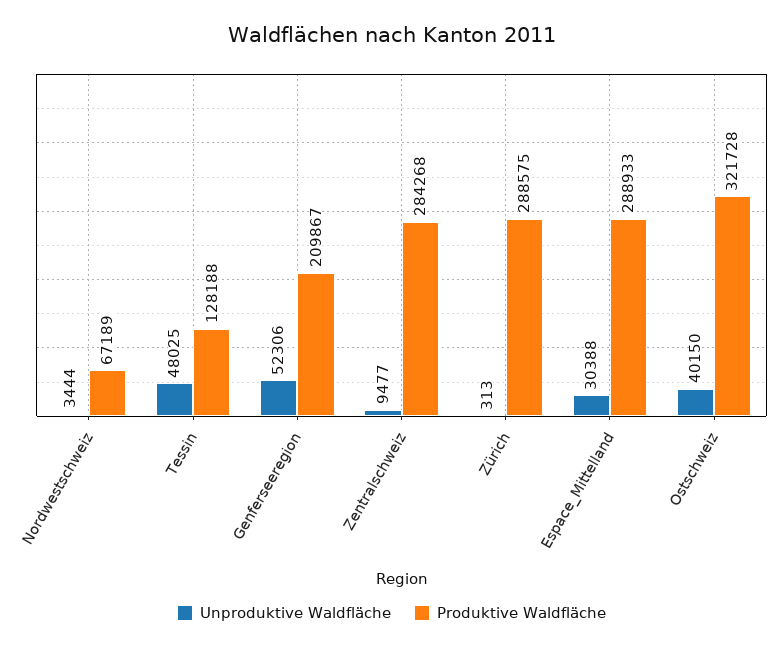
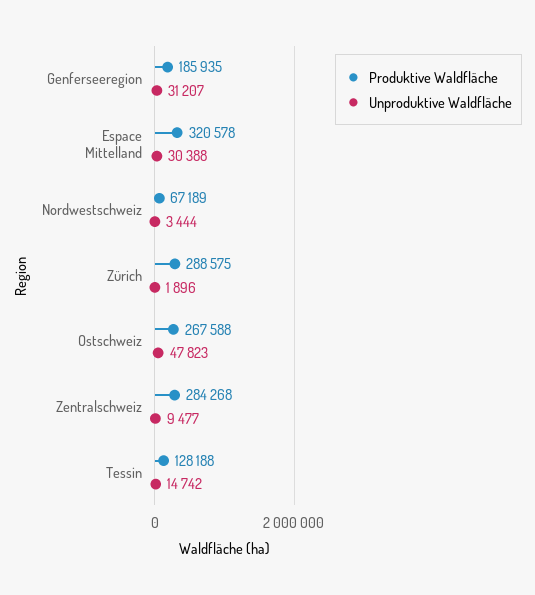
Unproduktive Waldfläche, Tessin: 48025 -> 14742
Unproduktive Waldfläche, Genferseeregion: 52306 -> 31207
Produktive Waldfläche, Genferseeregion: 209867 -> 185935
Unproduktive Waldfläche, Zürich: 313 -> 1896
Produktive Waldfläche, Espace_Mittelland: 288933 -> 320578
Unproduktive Waldfläche, Ostschweiz: 40150 -> 47823
Produktive Waldfläche, Ostschweiz: 321728 -> 267588

